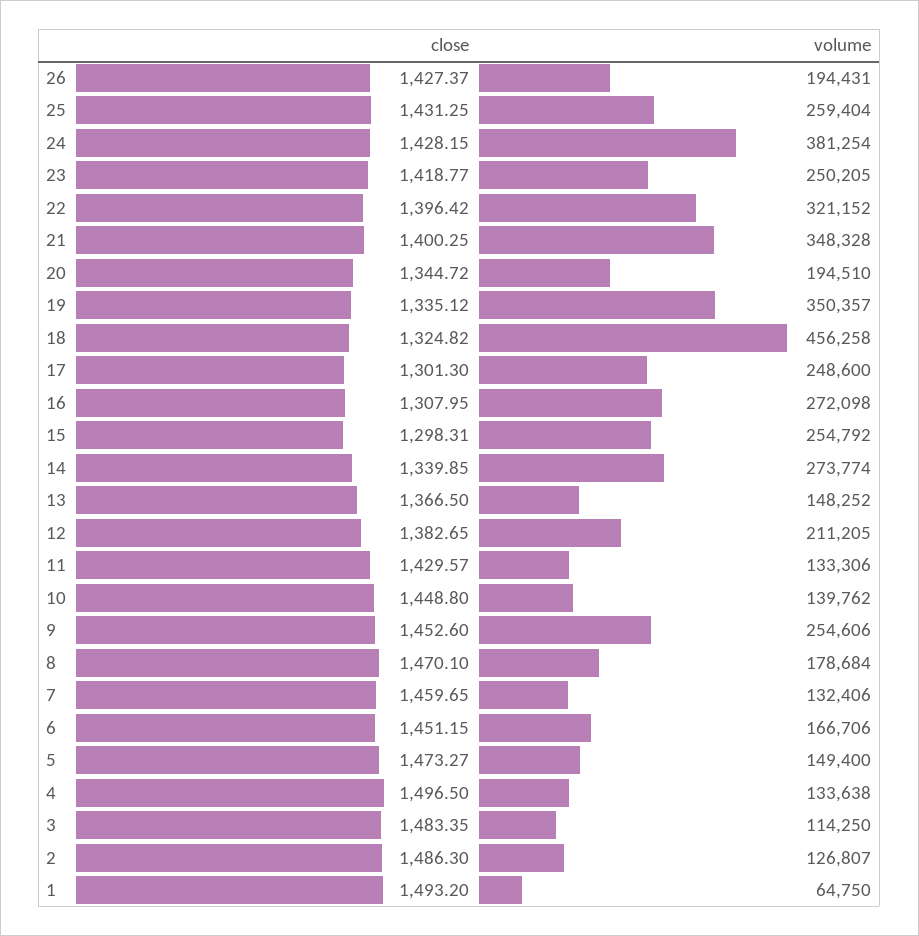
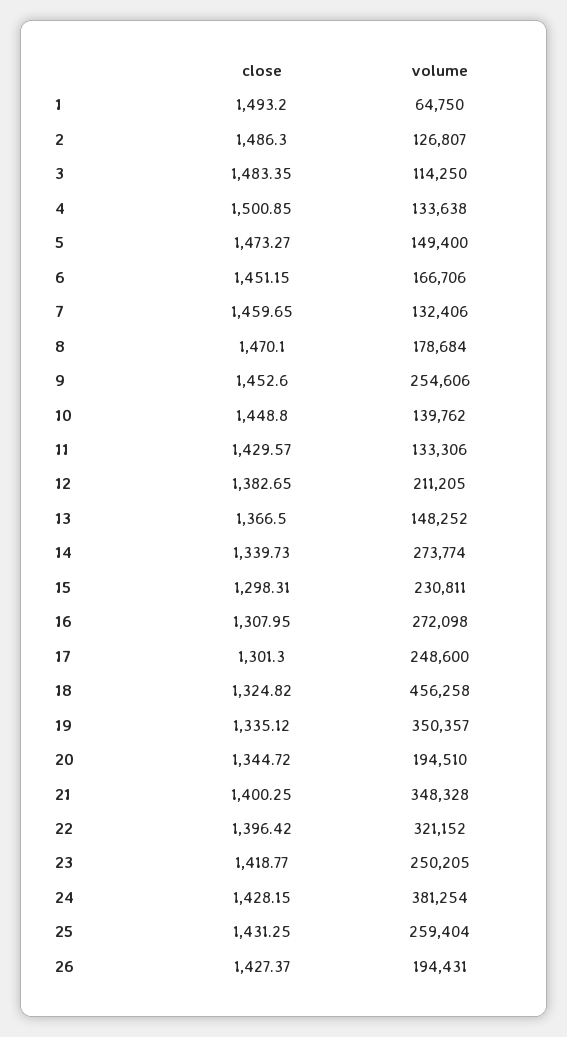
volume, 15: 254792 -> 230811
close, 14: 1339.85 -> 1339.73
close, 4: 1496.5 -> 1500.85

